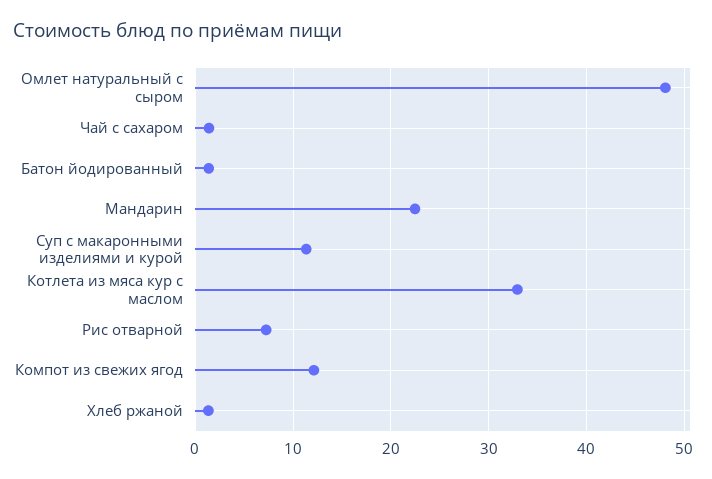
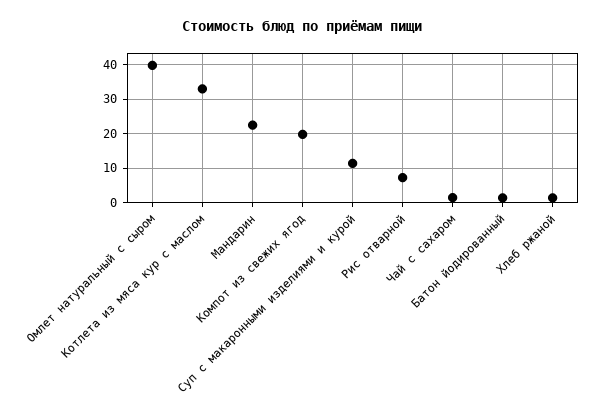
Омлет натуральный с сыром: 48 -> 40
Компот из свежих ягод: 12 -> 20

